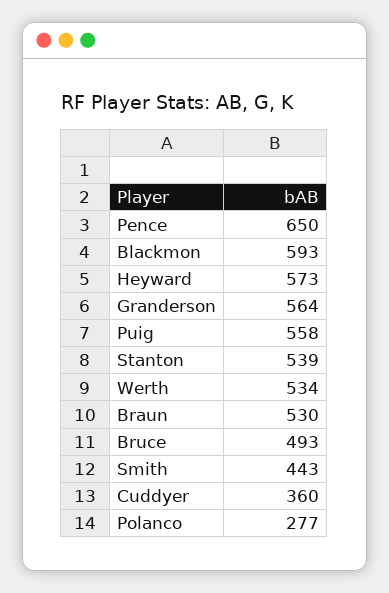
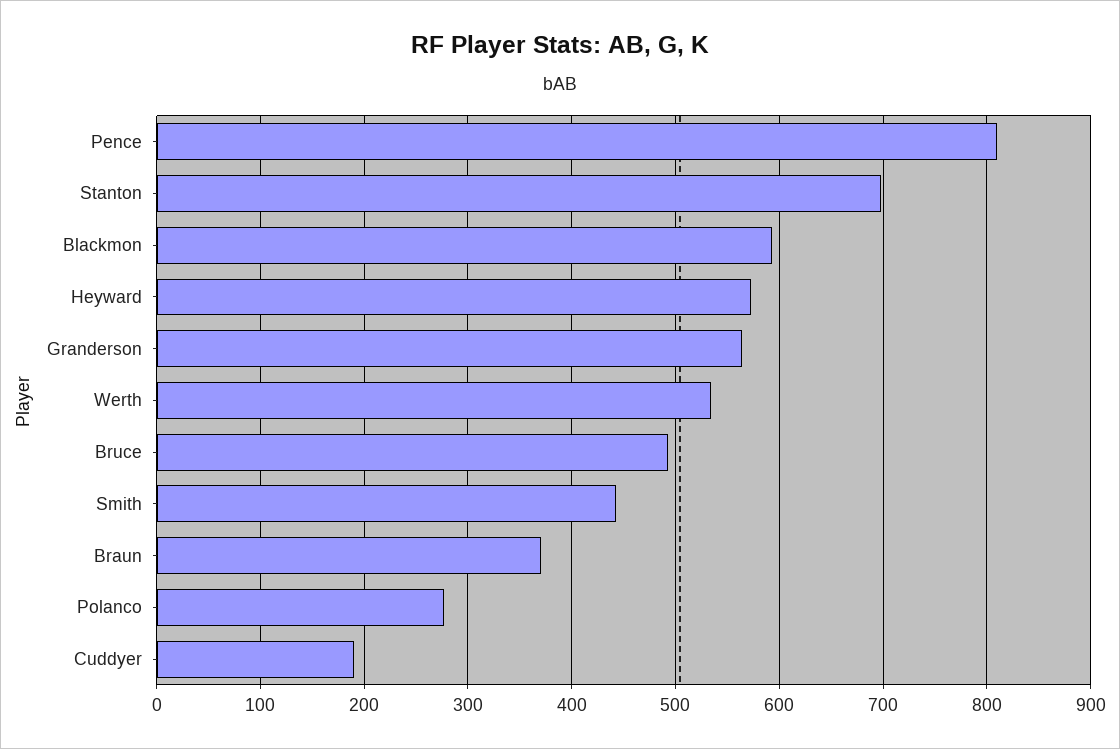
Pence: 650 -> 810
Puig: 558 -> none
Stanton: 539 -> 700
Braun: 530 -> 370
Cuddyer: 360 -> 190

